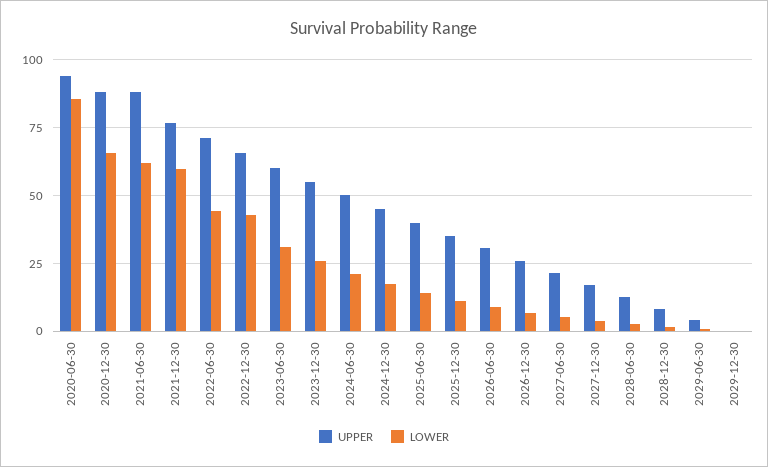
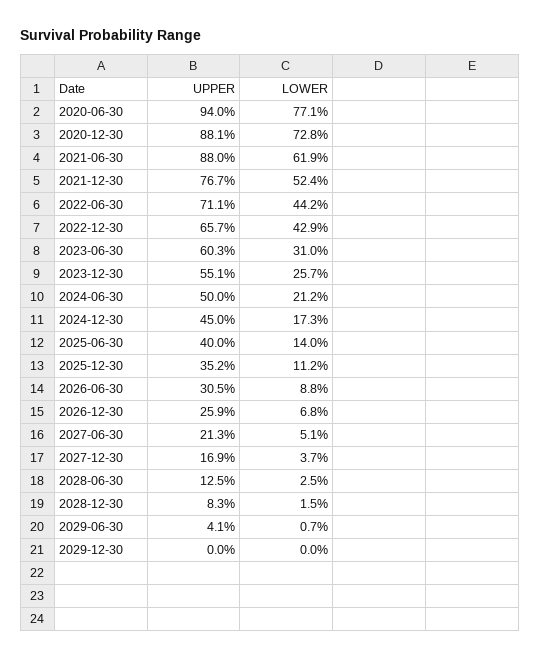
LOWER, 2020-06-30: 85 -> 77.1
LOWER, 2020-12-30: 65 -> 72.8
LOWER, 2021-12-30: 60 -> 52.4

